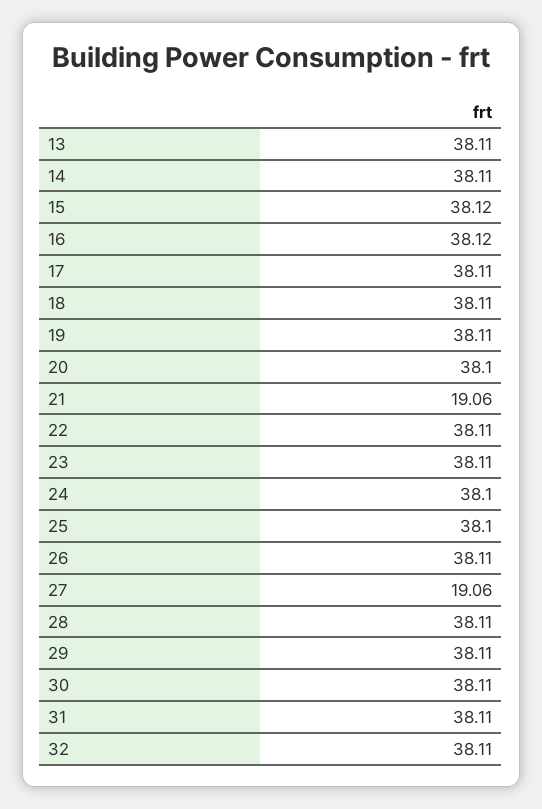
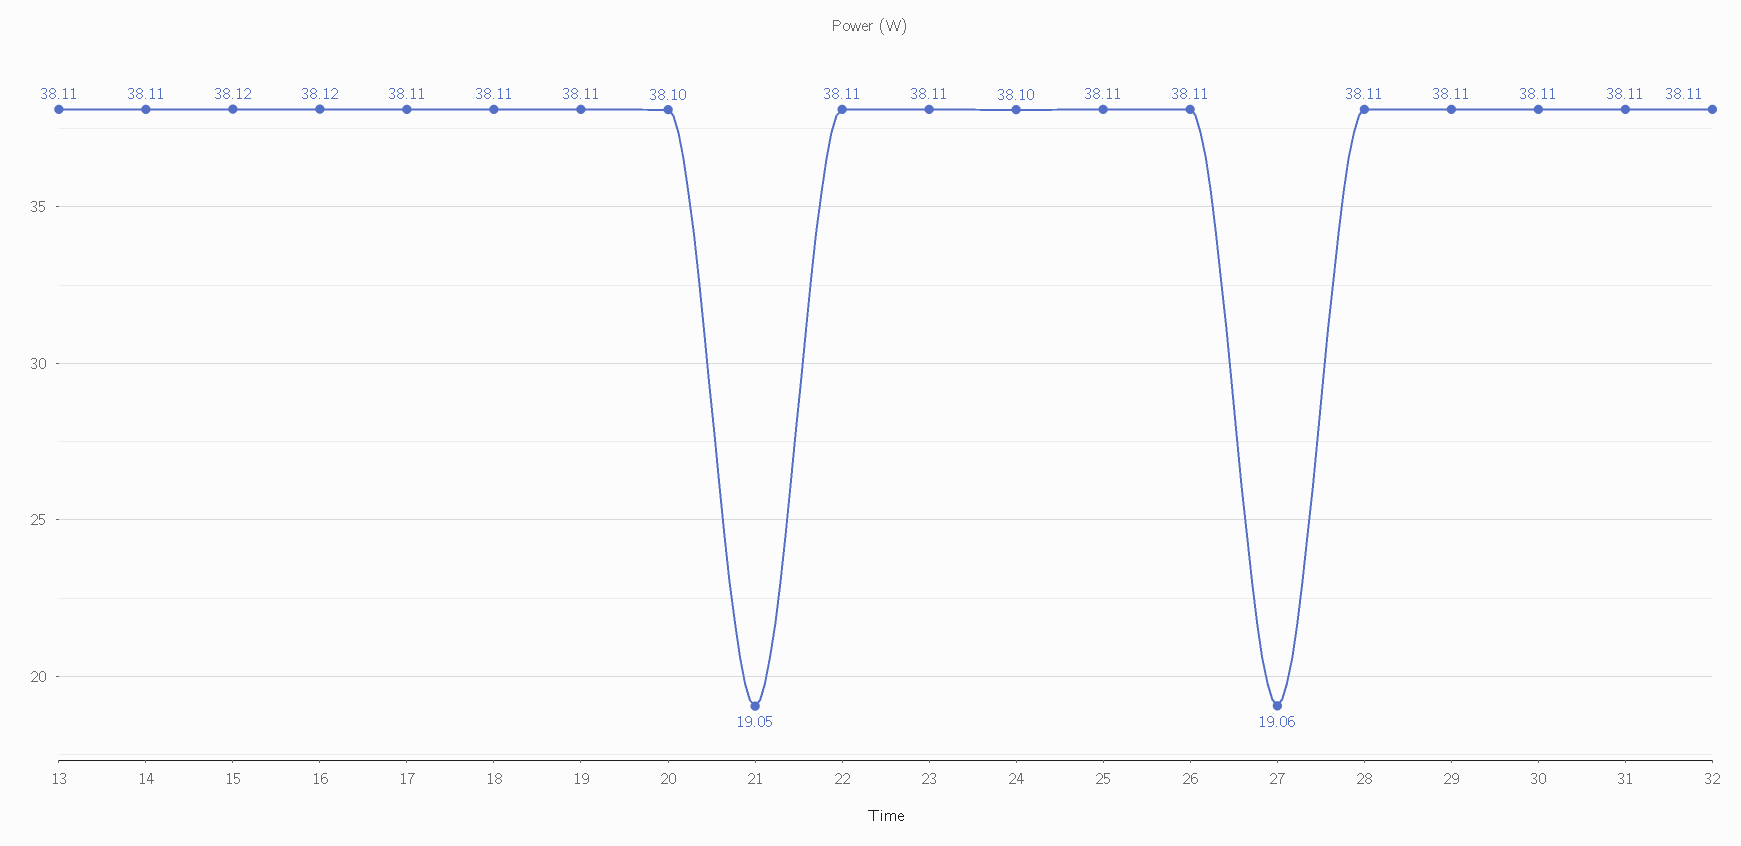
21: 19.06 -> 19.05
25: 38.1 -> 38.11

